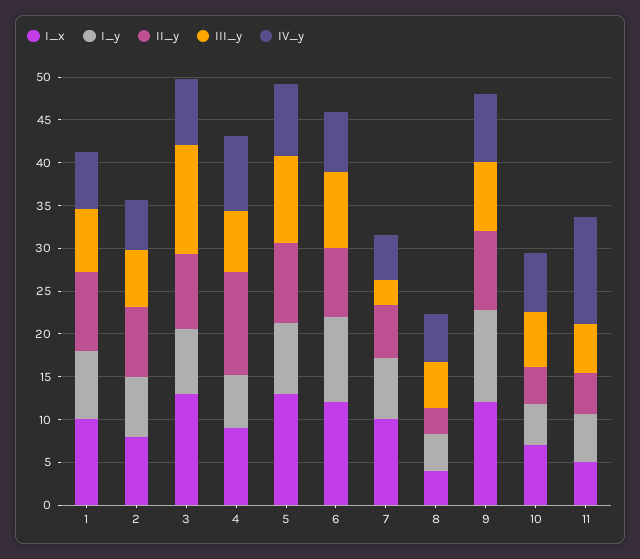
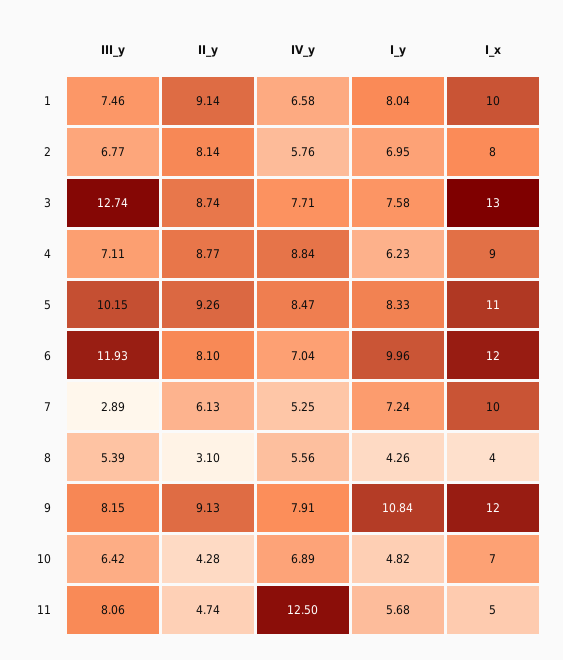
II_y, 4: 12 -> 8.77
I_x, 5: 13 -> 11
III_y, 6: 9 -> 11.93
III_y, 11: 6 -> 8.06

